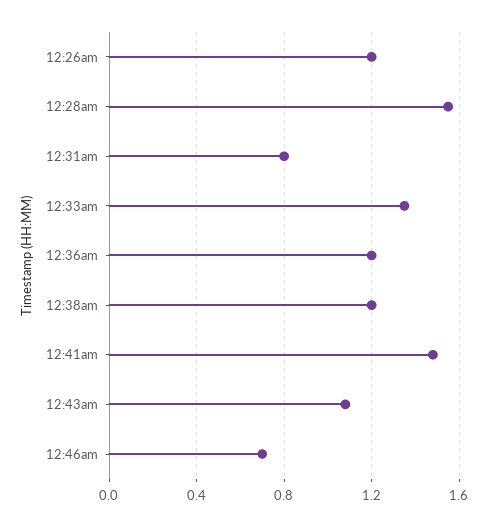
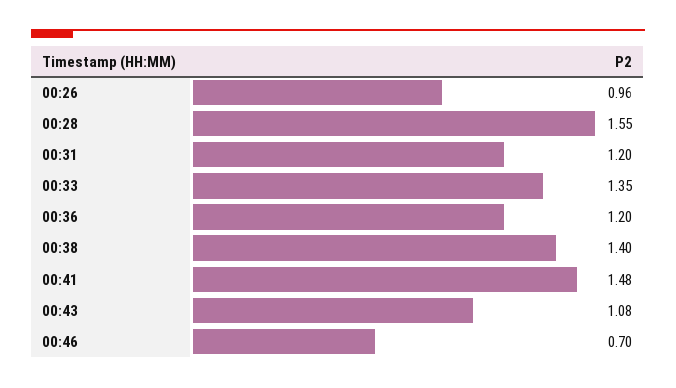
12:26am: 1.2 -> 0.96
12:31am: 0.8 -> 1.2
12:38am: 1.2 -> 1.4

